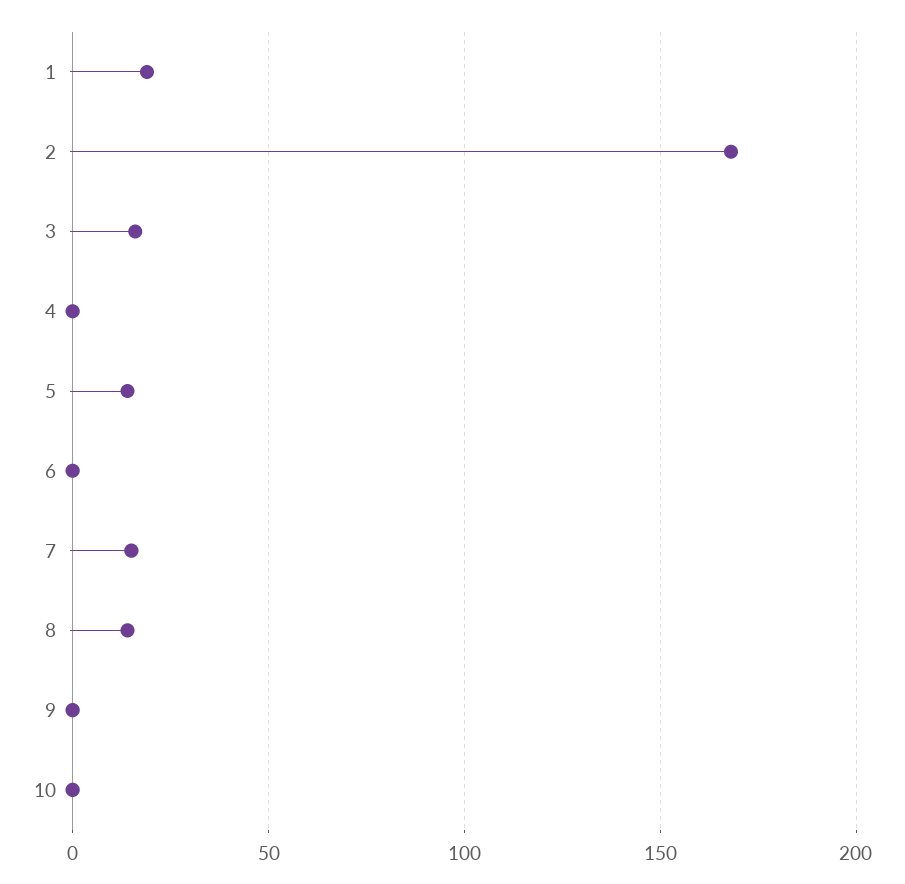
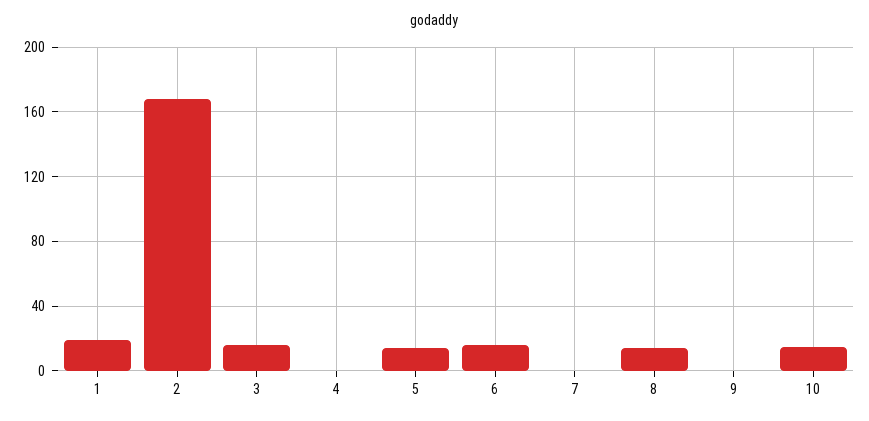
6: 0 -> 15
7: 15 -> 0
10: 0 -> 15

